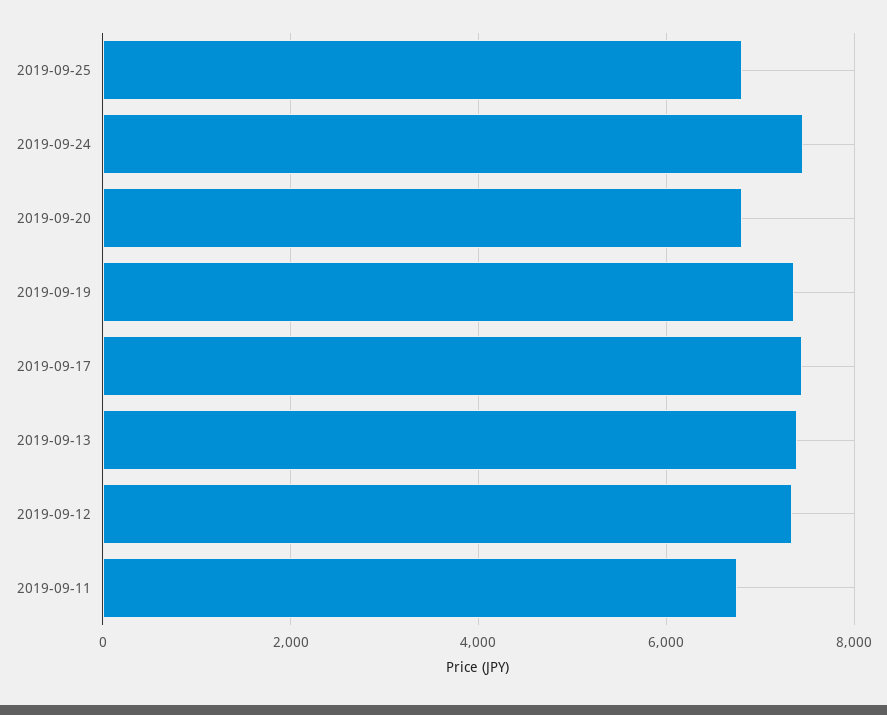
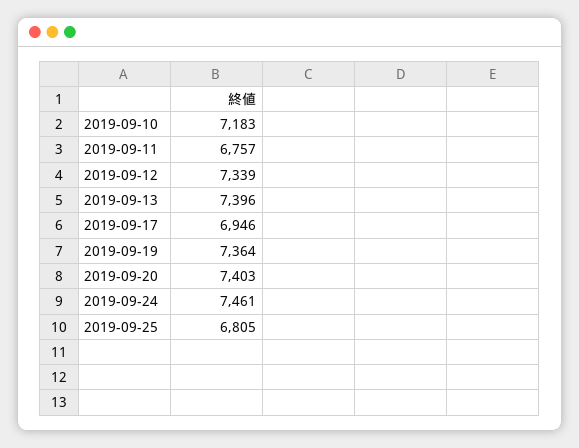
2019-09-20: 6800 -> 7403
2019-09-17: 7400 -> 6946
2019-09-10: none -> 7183

